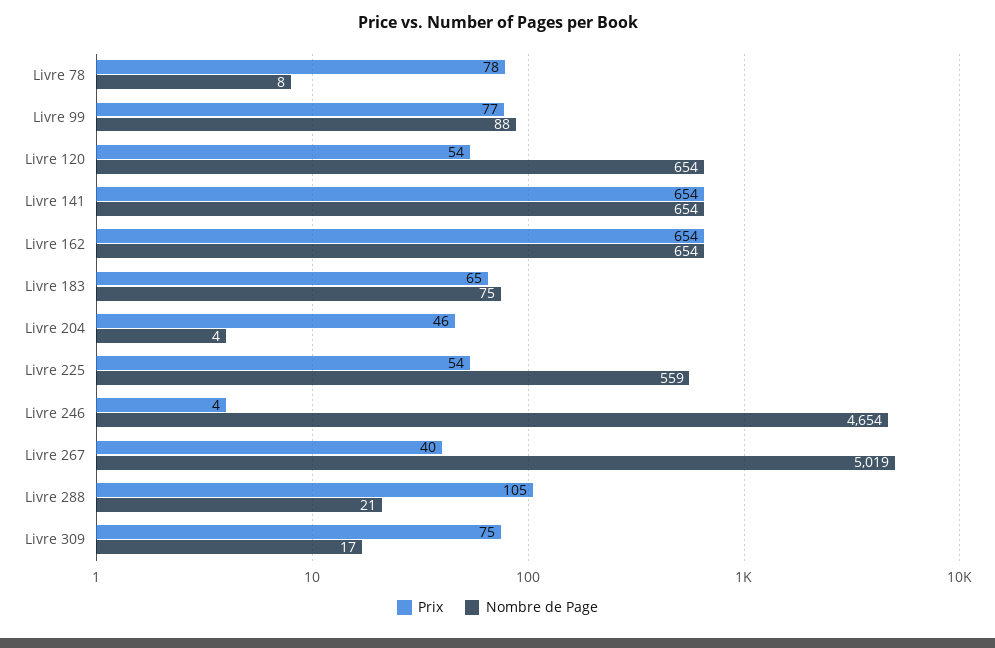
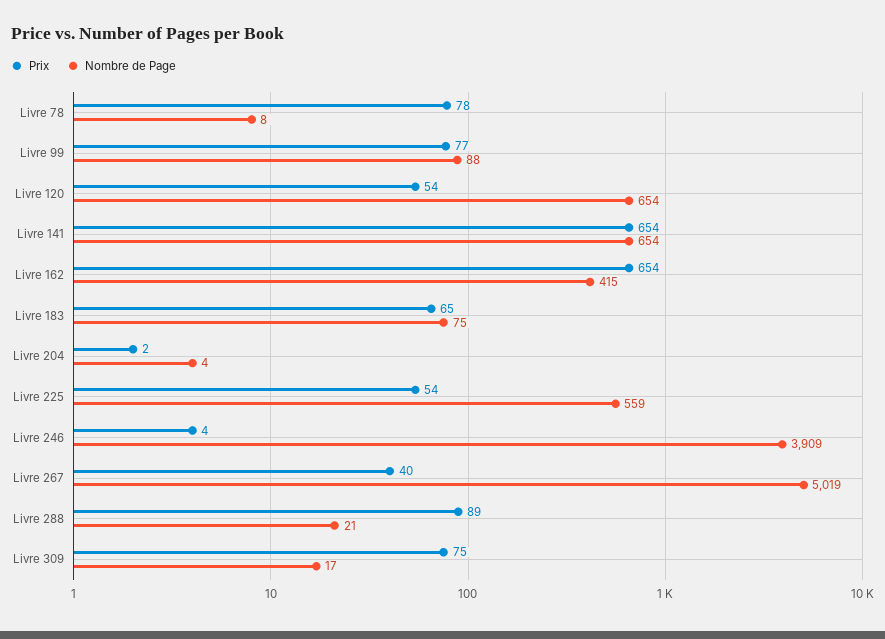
Nombre de Page, Livre 162: 654 -> 415
Prix, Livre 204: 46 -> 2
Nombre de Page, Livre 246: 4654 -> 3909
Prix, Livre 288: 105 -> 89

